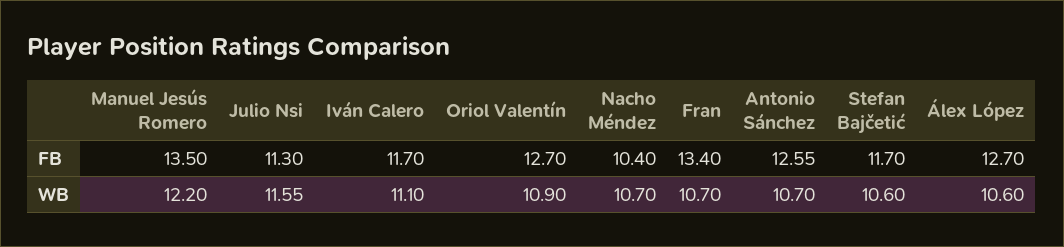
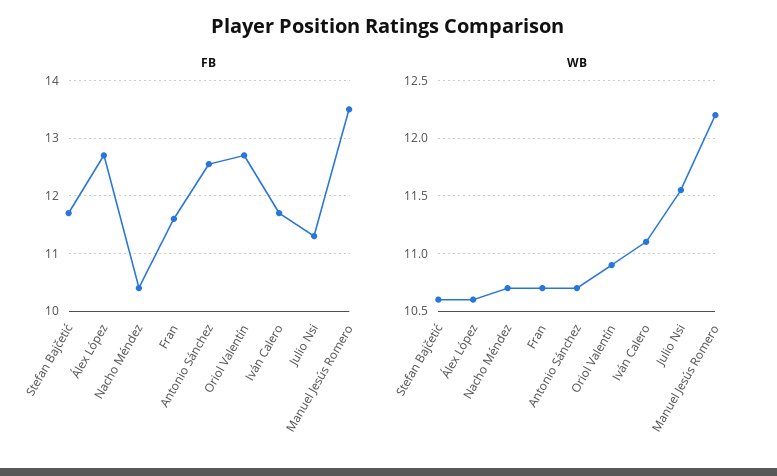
FB, Fran: 13.4 -> 11.6

